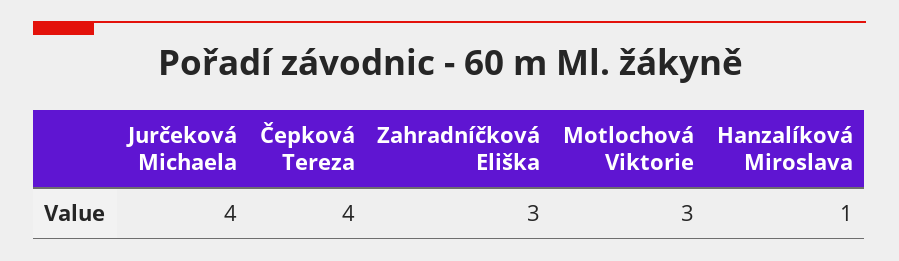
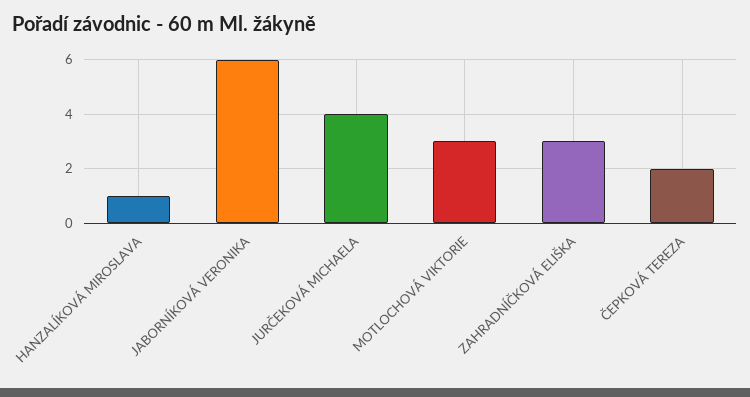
Čepková Tereza: 4 -> 2
JABORNÍKOVÁ VERONIKA: none -> 6

